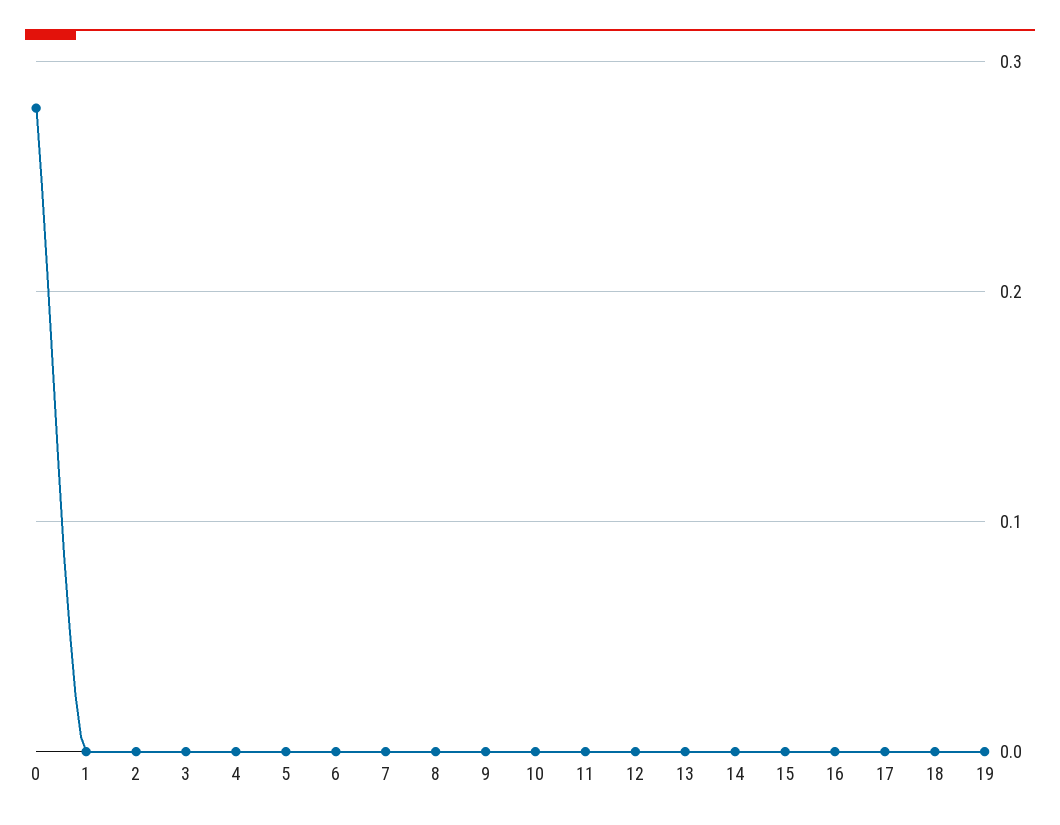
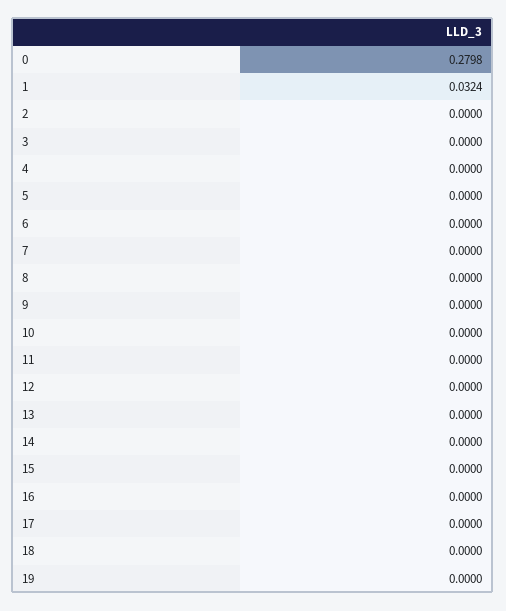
1: 0 -> 0.0324

